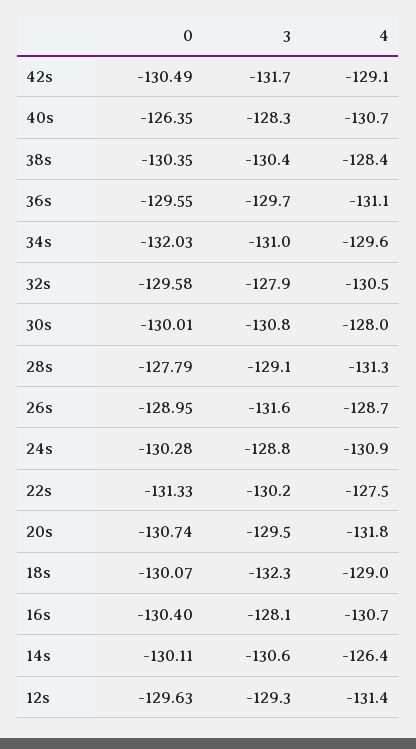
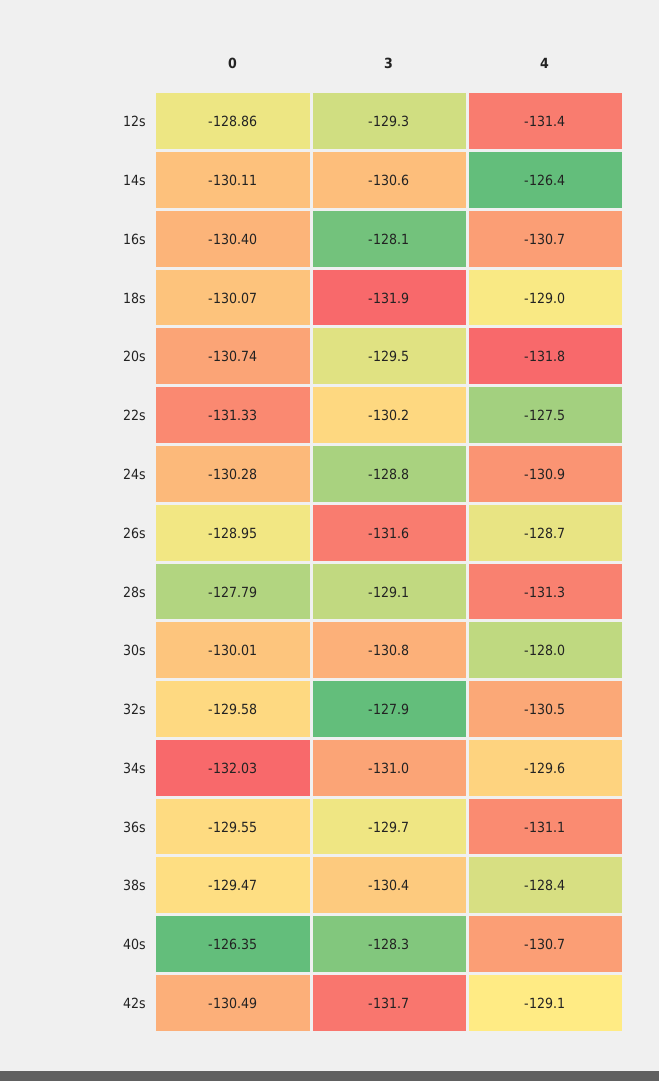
0, 38s: -130.35 -> -129.47
3, 18s: -132.3 -> -131.9
0, 12s: -129.63 -> -128.86

